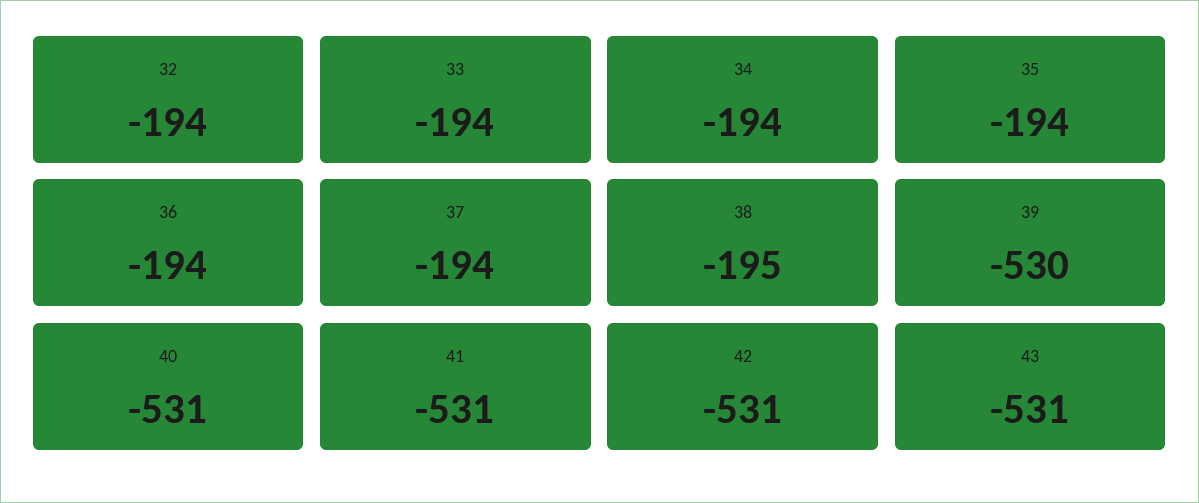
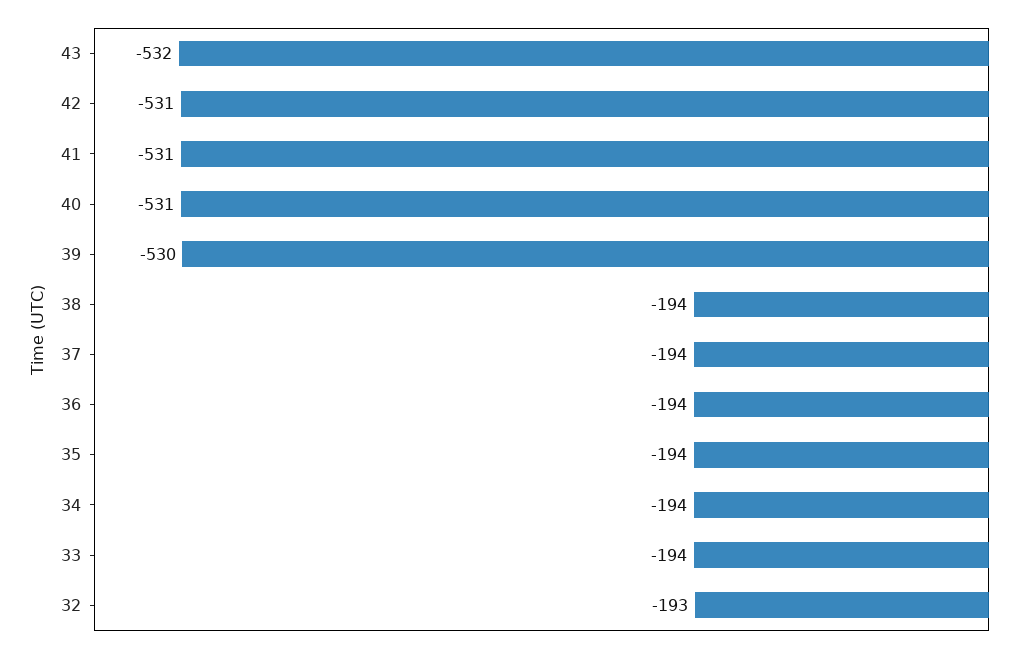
32: -194 -> -193
38: -195 -> -194
43: -531 -> -532

